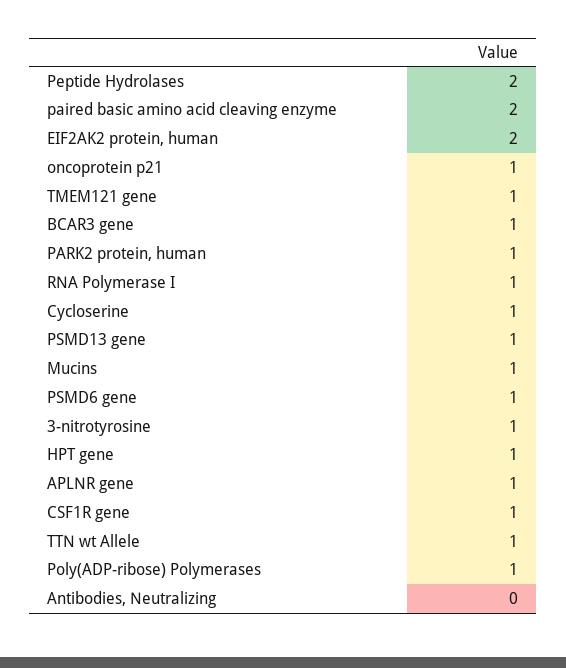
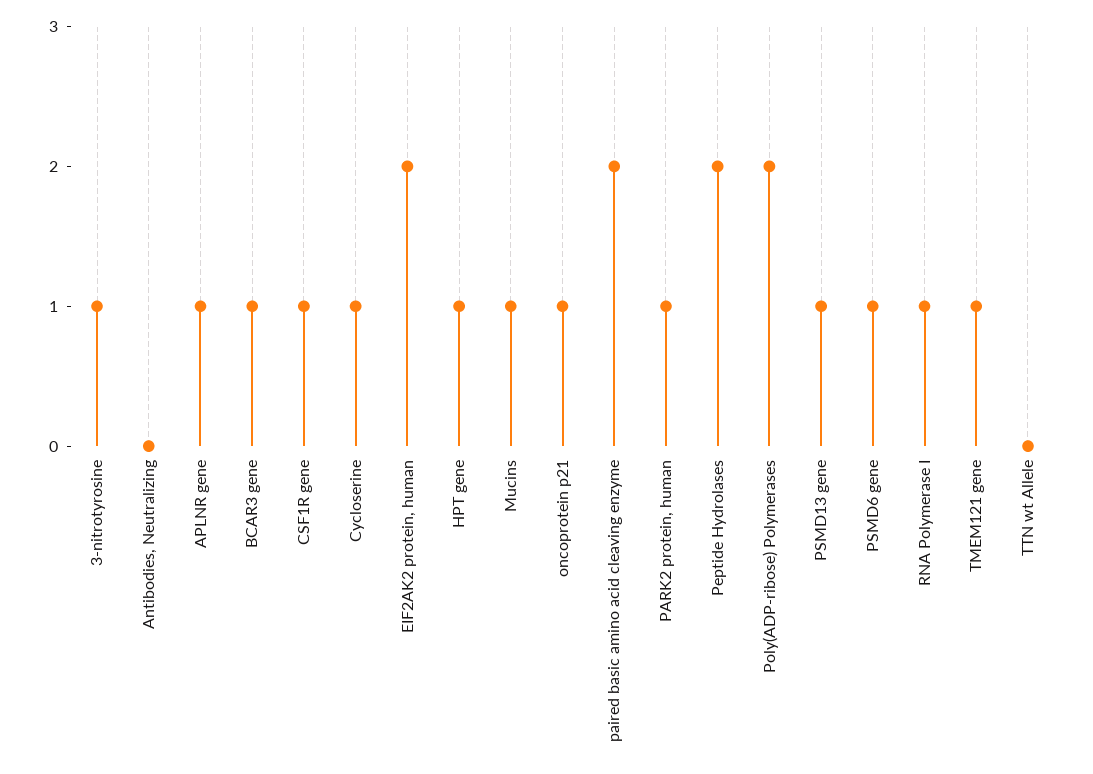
TTN wt Allele: 1 -> 0
Poly(ADP-ribose) Polymerases: 1 -> 2

